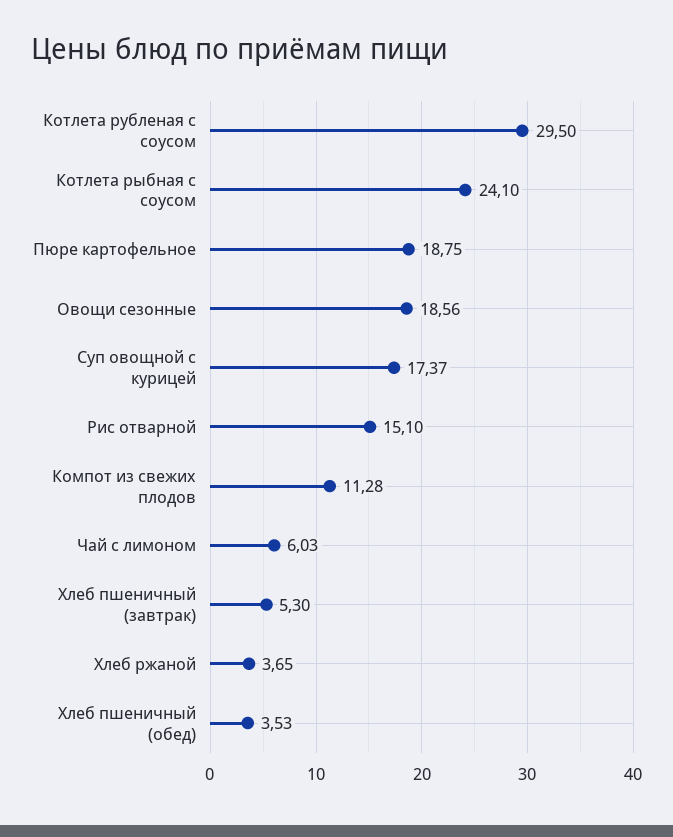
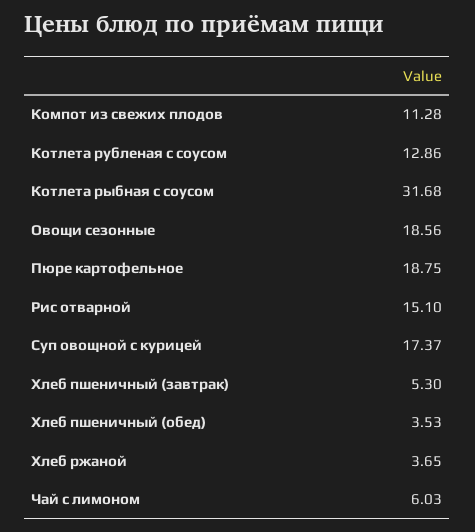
Котлета рубленая с соусом: 29.5 -> 12.86
Котлета рыбная с соусом: 24.1 -> 31.68

